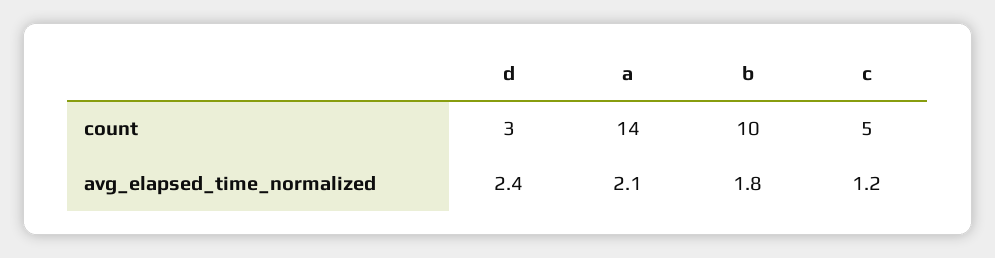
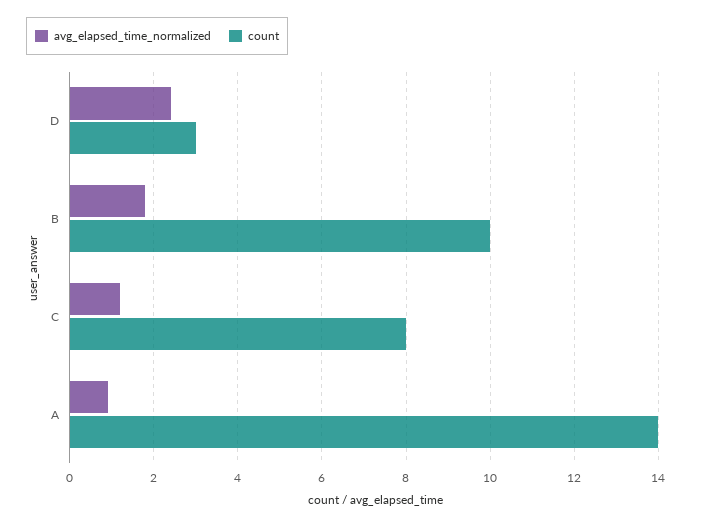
count, c: 5 -> 8
avg_elapsed_time_normalized, a: 2.1 -> 1

